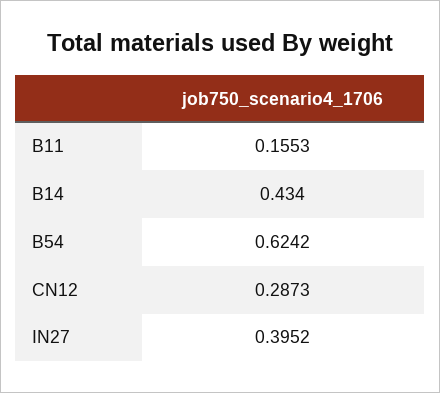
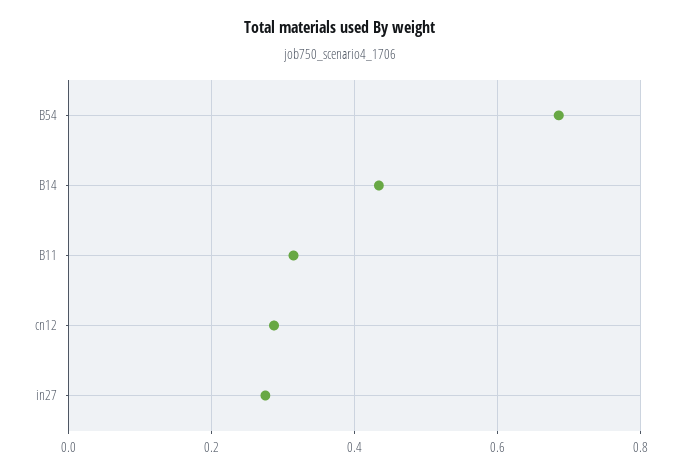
B11: 0.1553 -> 0.32
B54: 0.6242 -> 0.68
IN27: 0.3952 -> 0.28

